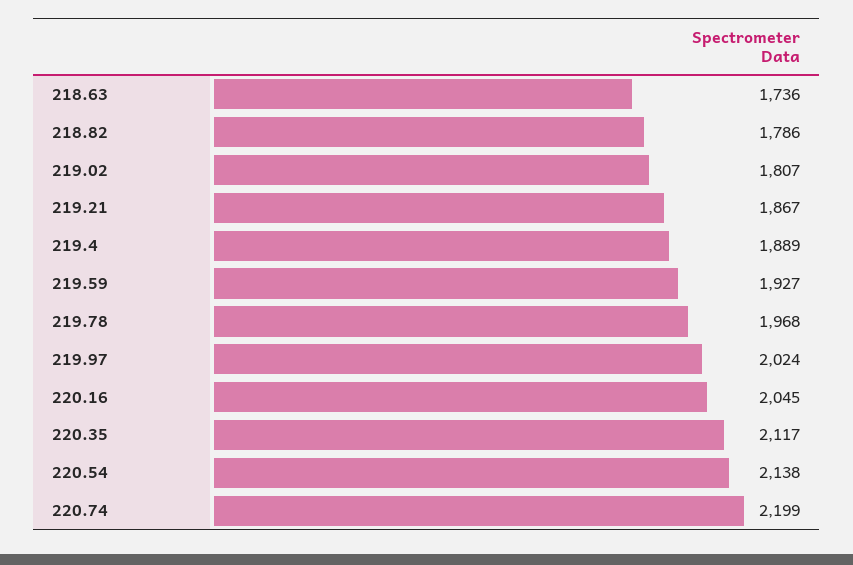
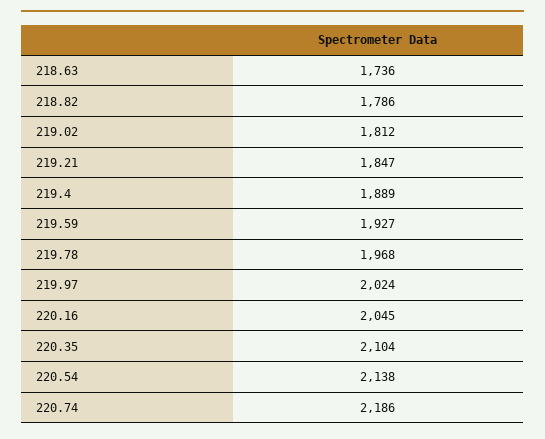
219.02: 1807 -> 1812
219.21: 1867 -> 1847
220.35: 2117 -> 2104
220.74: 2199 -> 2186

